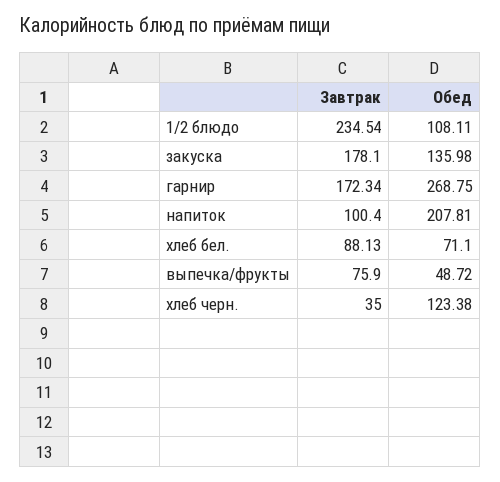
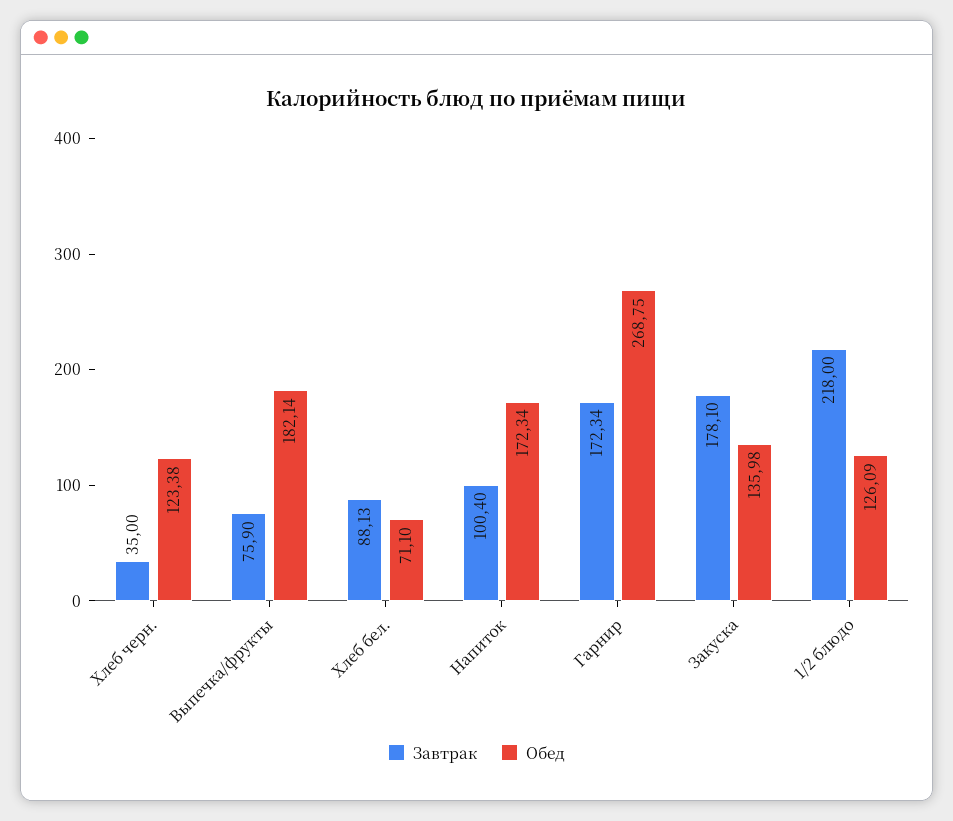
Завтрак, 1/2 блюдо: 234.54 -> 218
Обед, 1/2 блюдо: 108.11 -> 126.09
Обед, напиток: 207.81 -> 172.34
Обед, выпечка/фрукты: 48.72 -> 182.14

